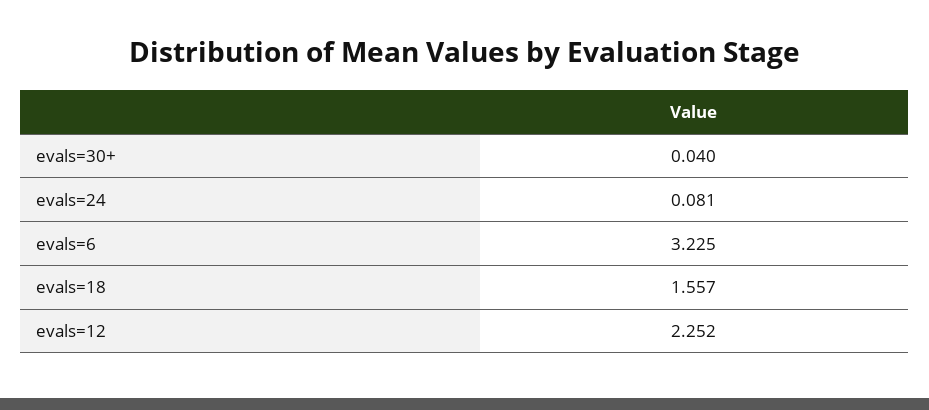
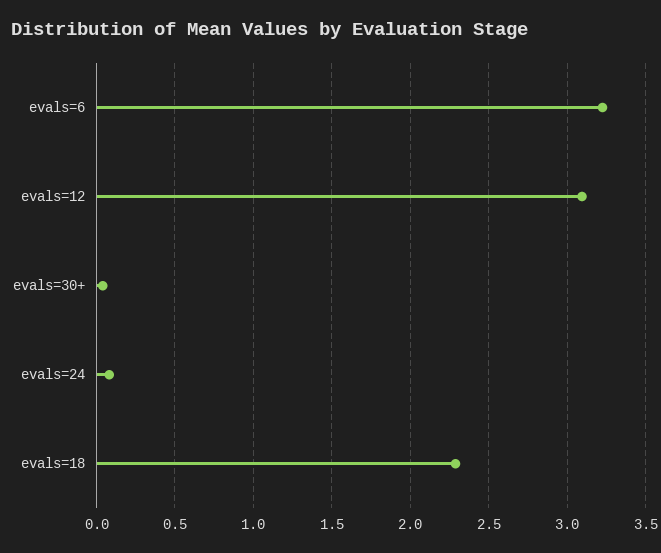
evals=18: 1.557 -> 2.3
evals=12: 2.252 -> 3.1

